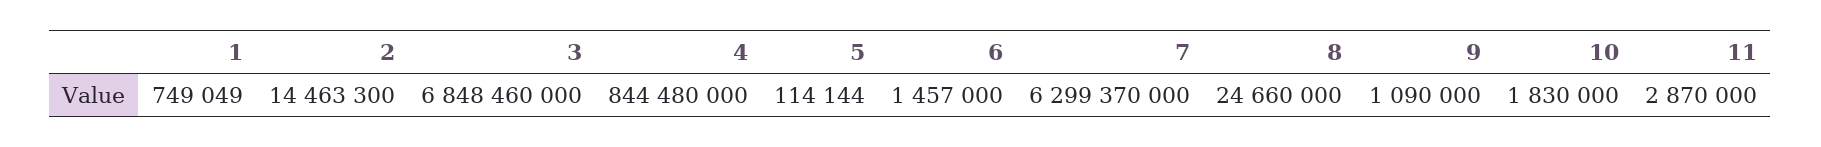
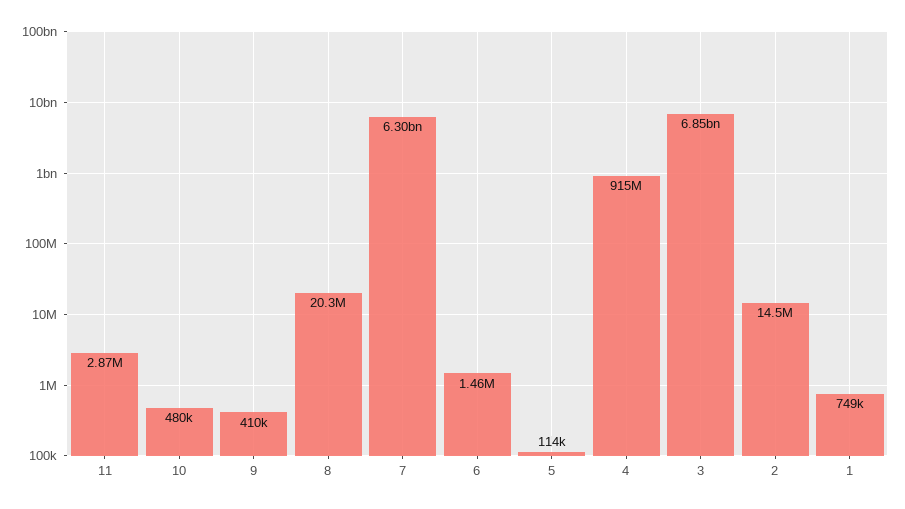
4: 844480000 -> 915000000
8: 24660000 -> 20300000
9: 1090000 -> 410000
10: 1830000 -> 480000

